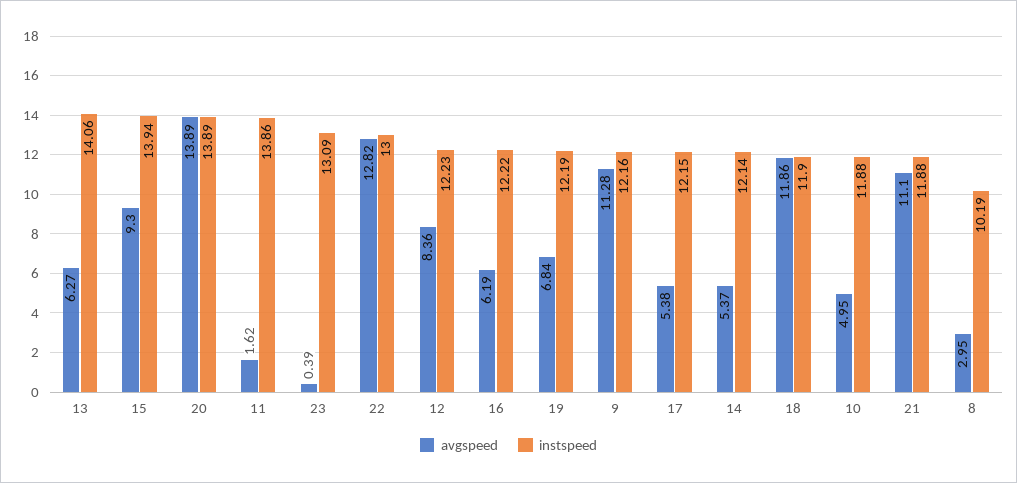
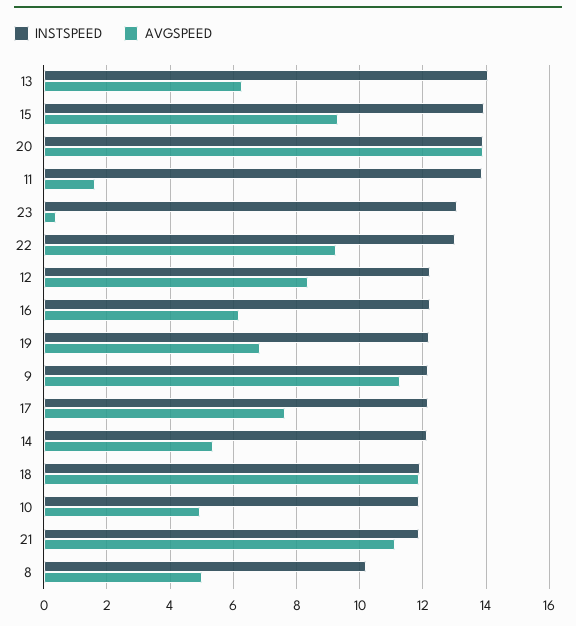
avgspeed, 22: 12.82 -> 9.2
avgspeed, 17: 5.38 -> 7.6
avgspeed, 8: 2.95 -> 5

